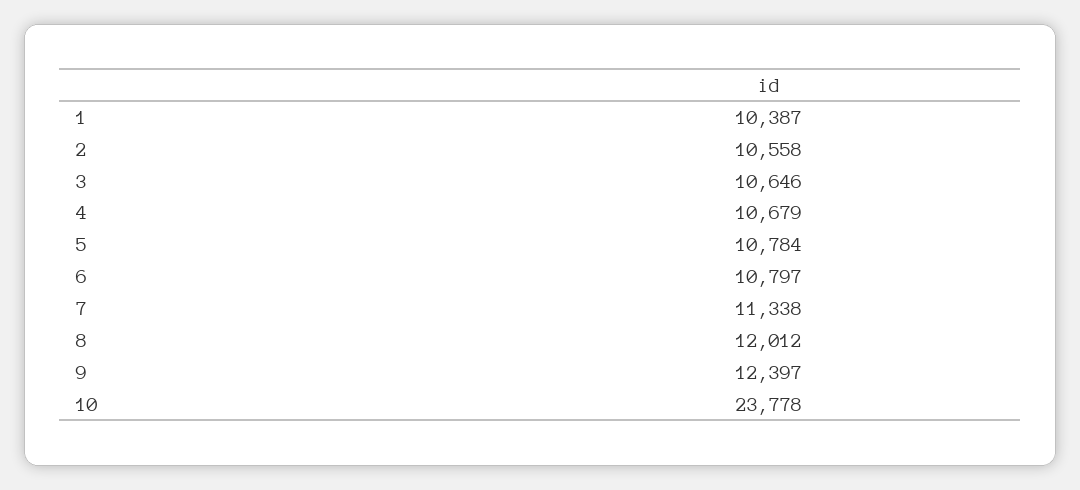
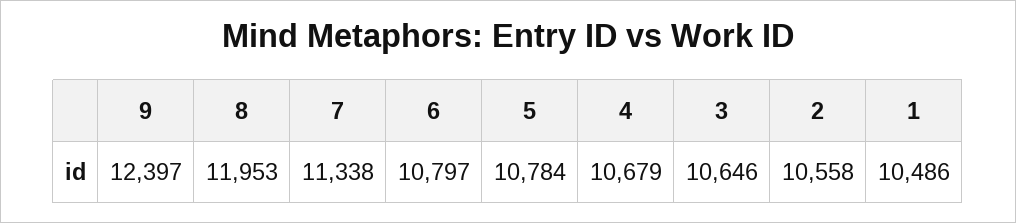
1: 10387 -> 10486
8: 12012 -> 11953
10: 23778 -> none

